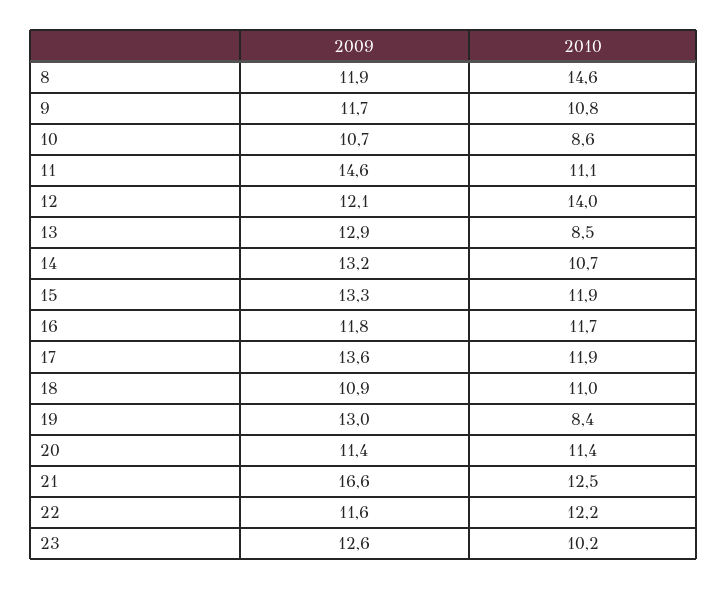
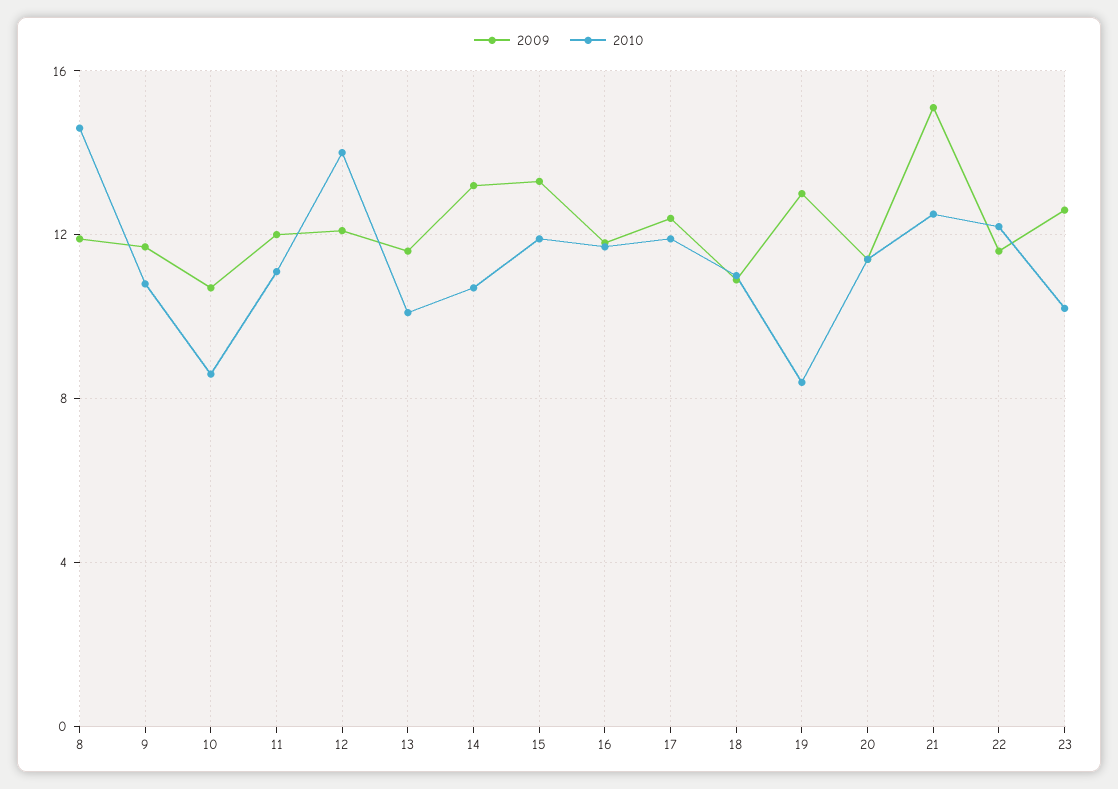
2009, 11: 14.6 -> 12
2009, 13: 12.9 -> 11.5
2010, 13: 8.5 -> 10
2009, 17: 13.6 -> 12.5
2009, 21: 16.6 -> 15

